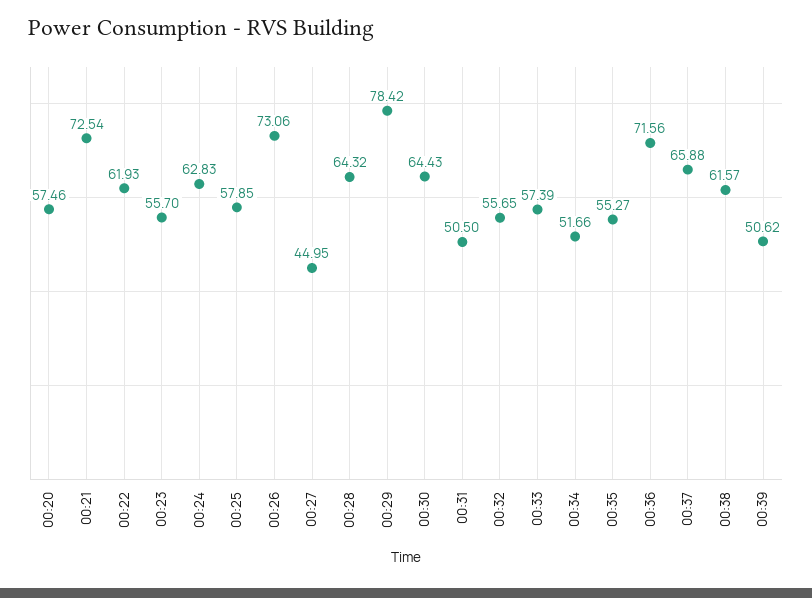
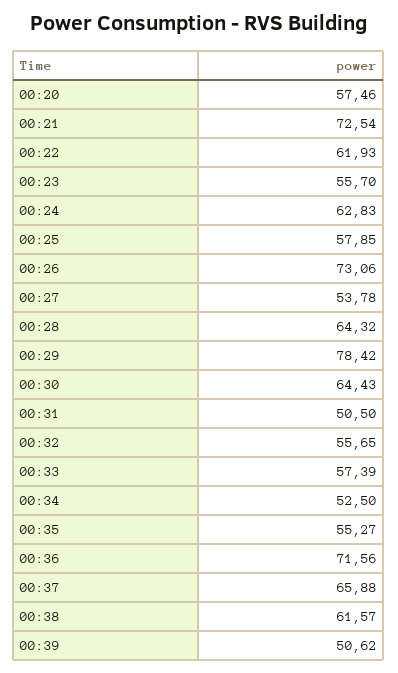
00:27: 44.95 -> 53.78
00:34: 51.66 -> 52.5

